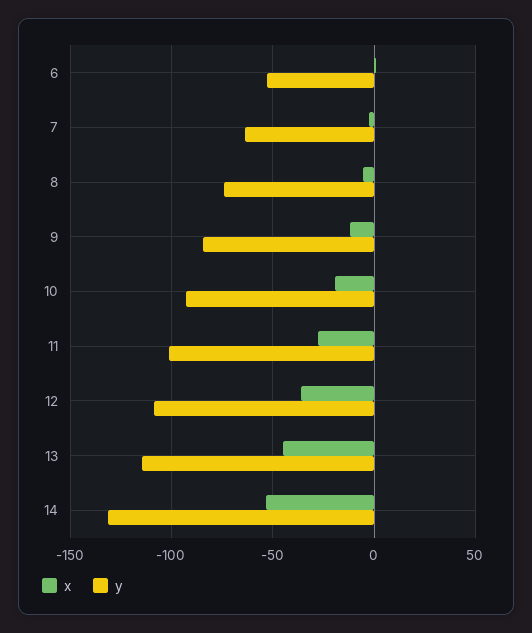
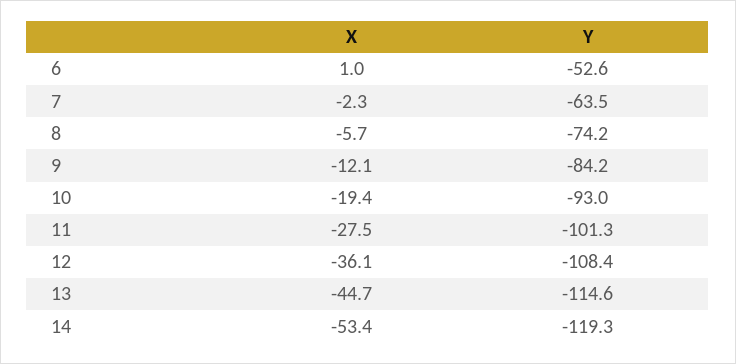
y, 14: -130 -> -119.3

